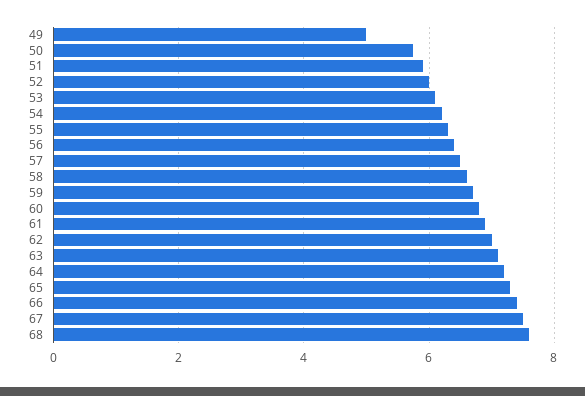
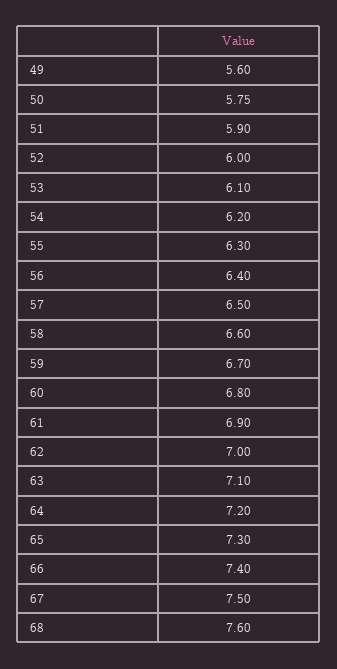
49: 5 -> 5.6

